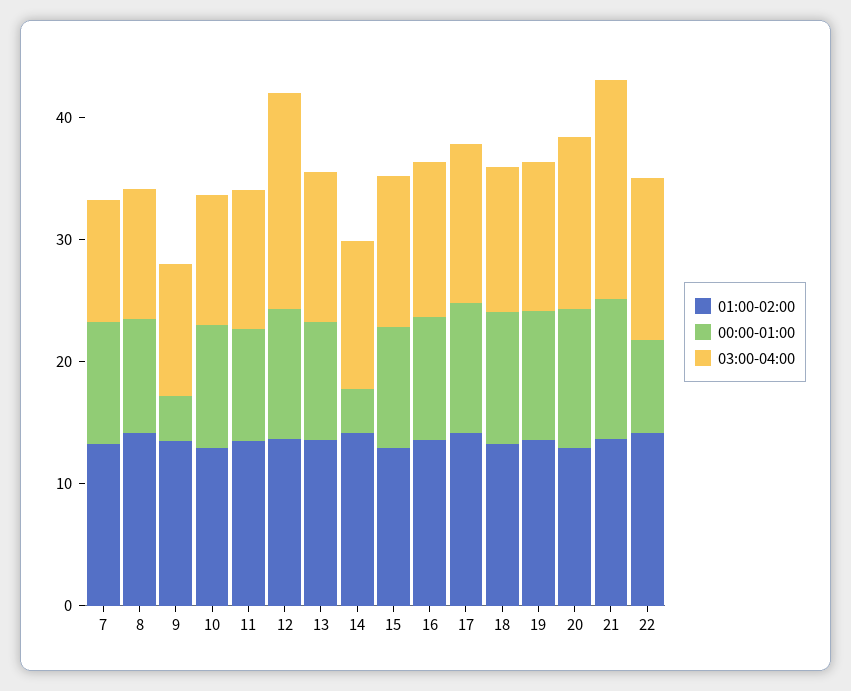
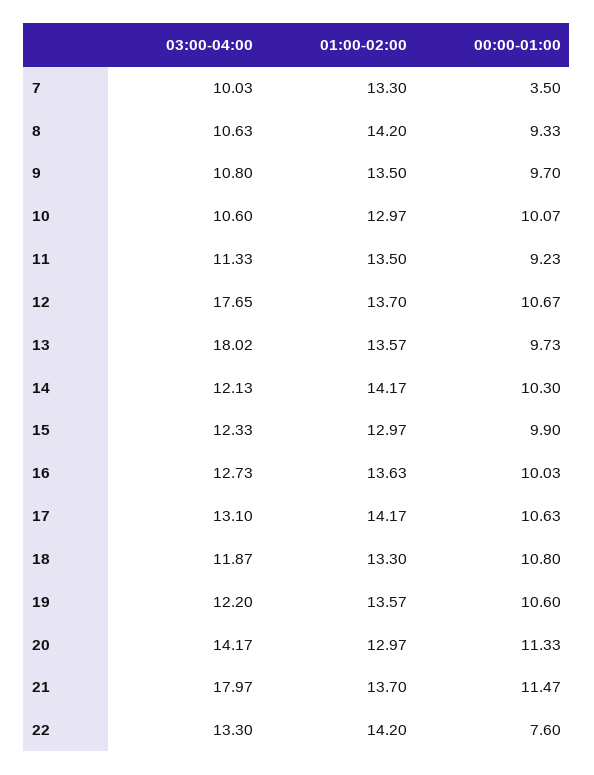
00:00-01:00, 7: 10 -> 3.5
00:00-01:00, 9: 4 -> 9.7
03:00-04:00, 13: 12 -> 18.02
00:00-01:00, 14: 4 -> 10.3

